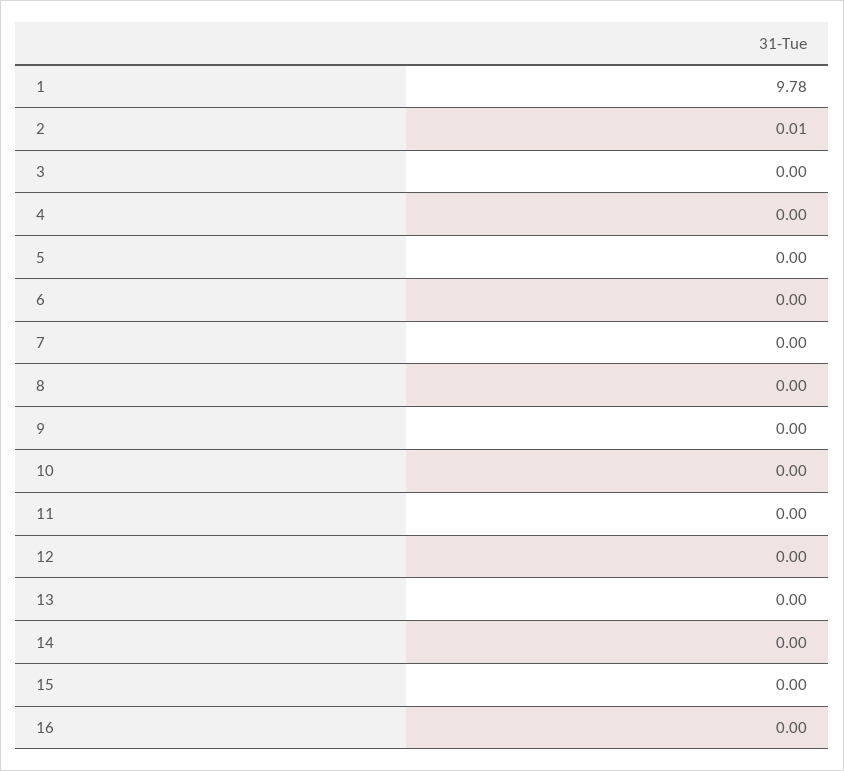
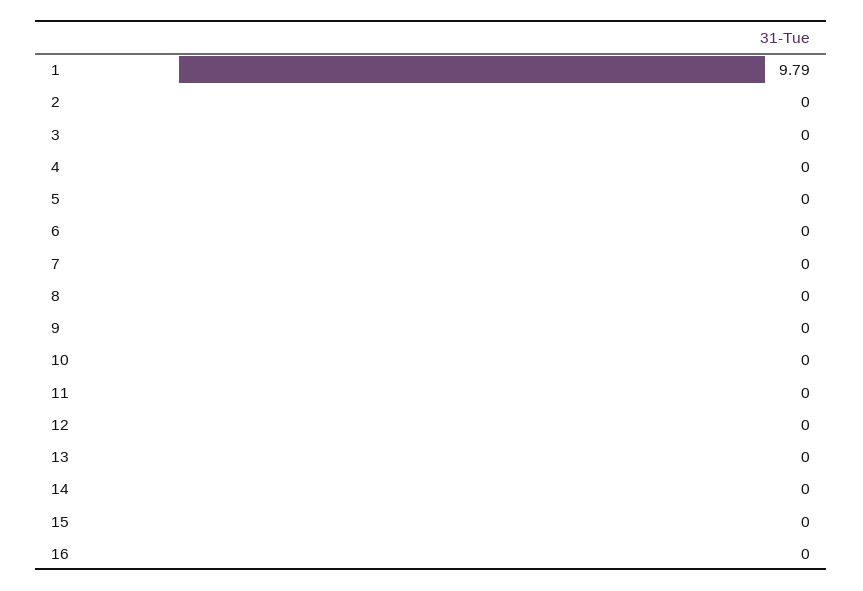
1: 9.78 -> 9.79
2: 0.01 -> 0

